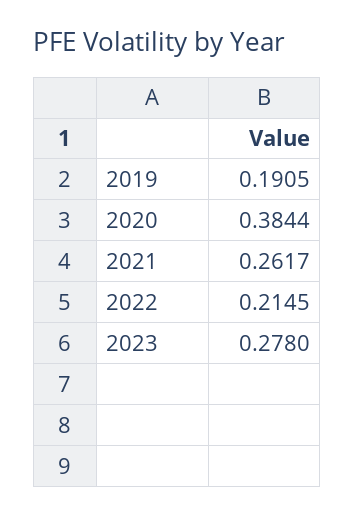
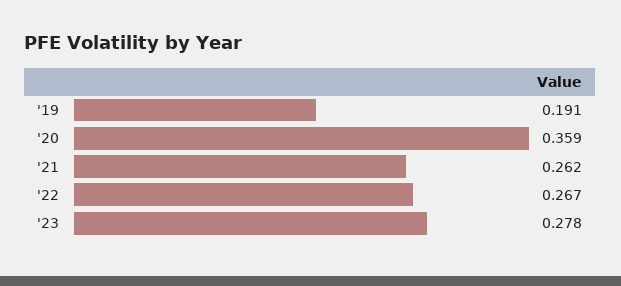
2020: 0.3844 -> 0.359
2022: 0.2145 -> 0.267

